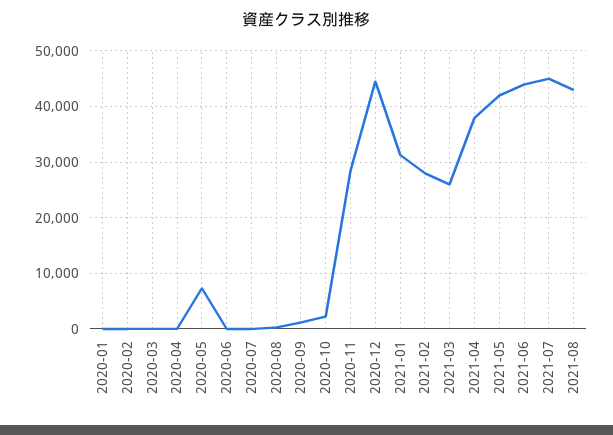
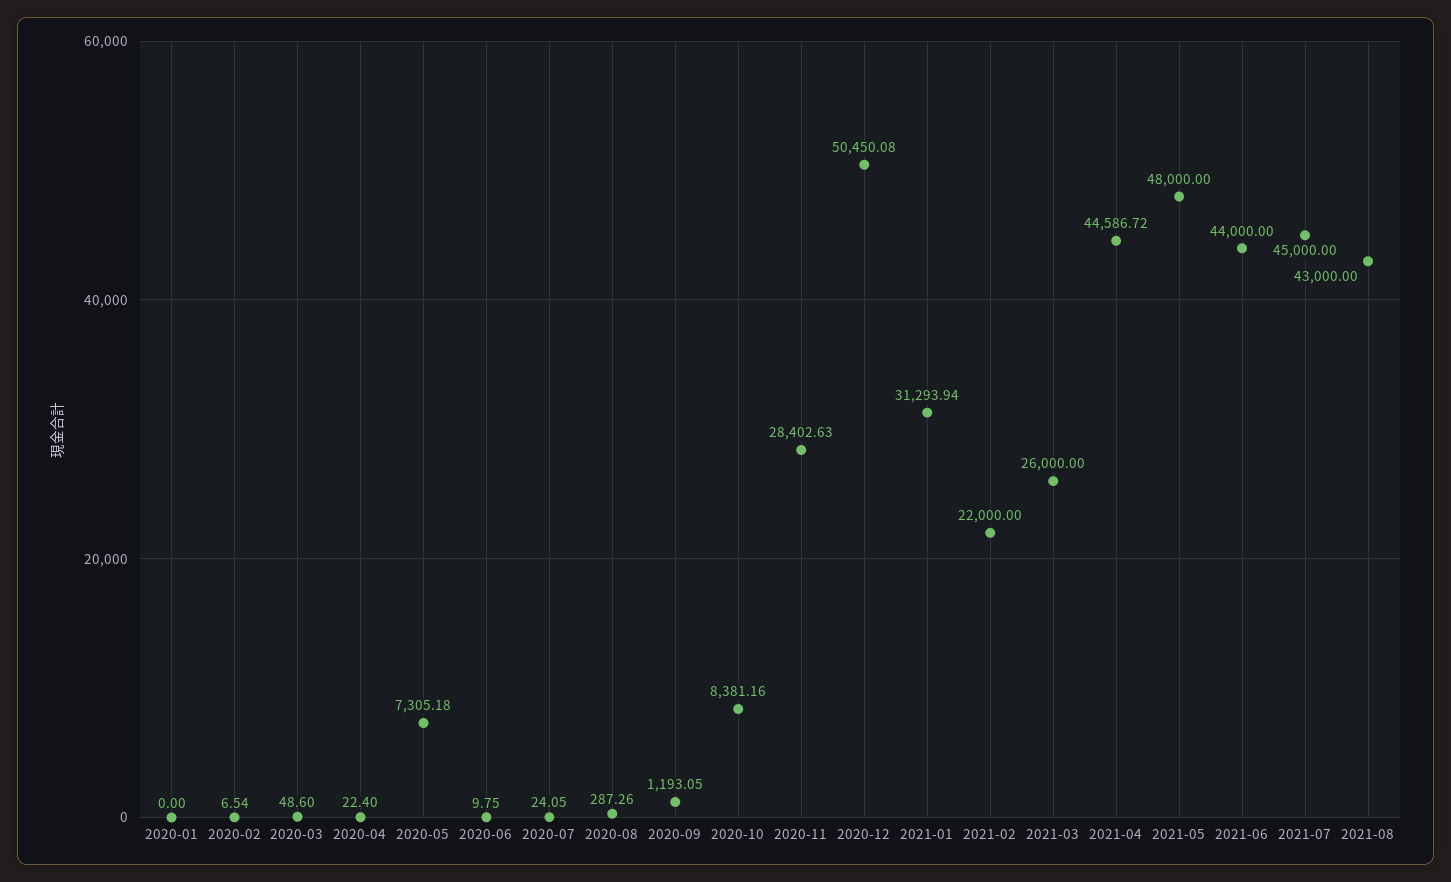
2020-10: 2000 -> 8381.16
2020-12: 44000 -> 50450.08
2021-02: 28000 -> 22000
2021-04: 38000 -> 44586.72
2021-05: 42000 -> 48000

